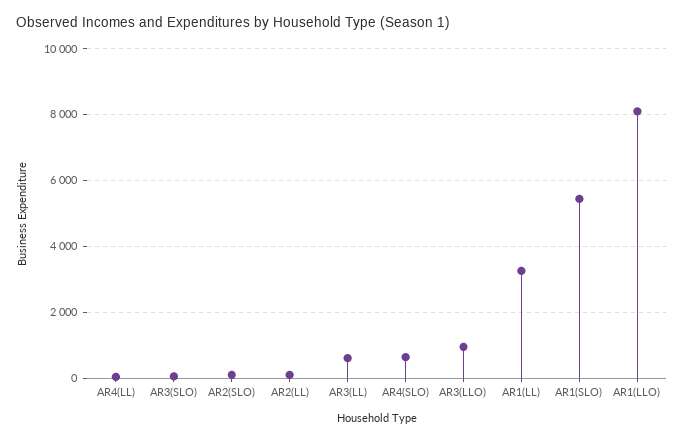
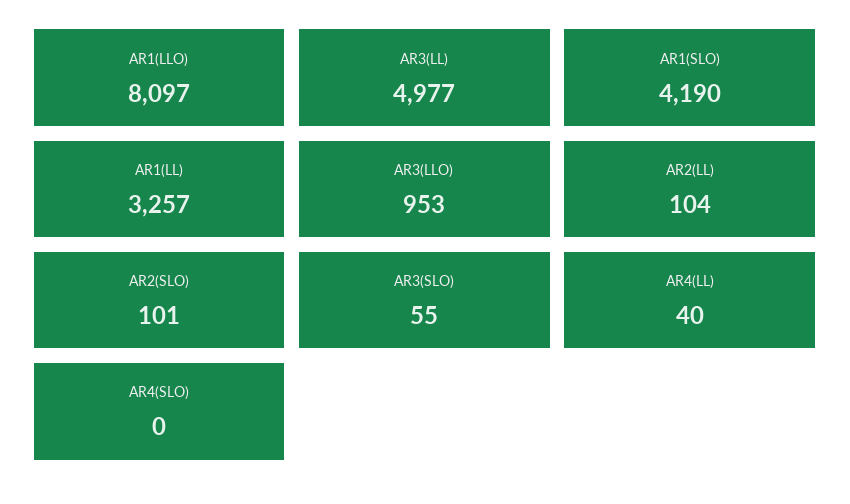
AR3(LL): 600 -> 4977
AR4(SLO): 600 -> 0
AR1(SLO): 5400 -> 4190

